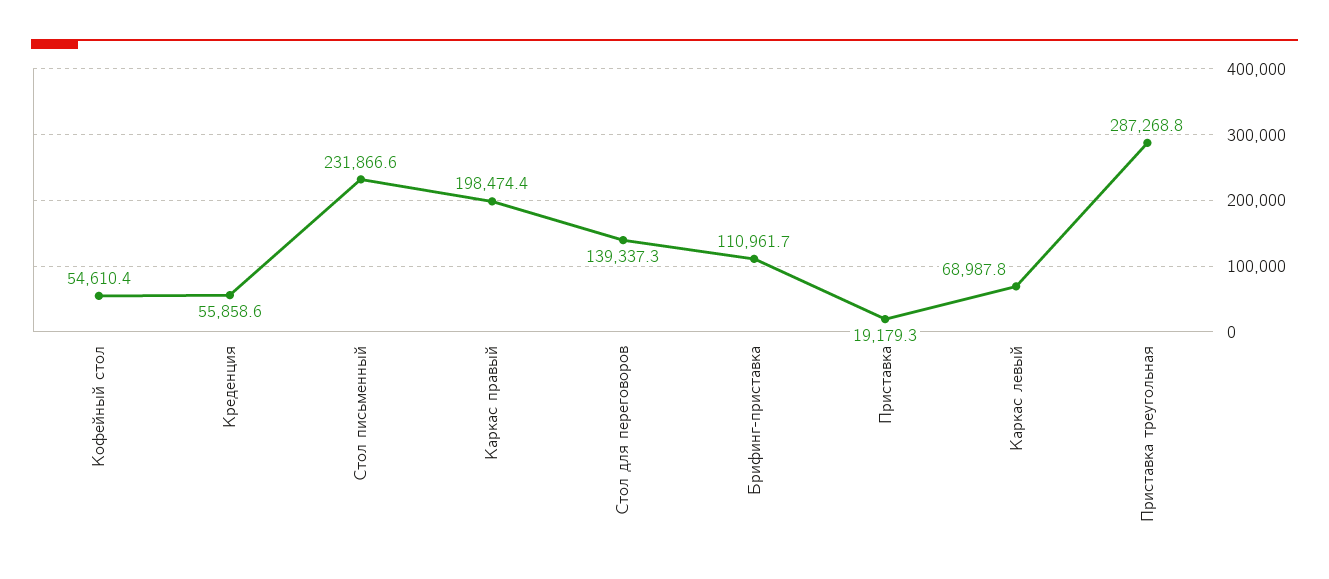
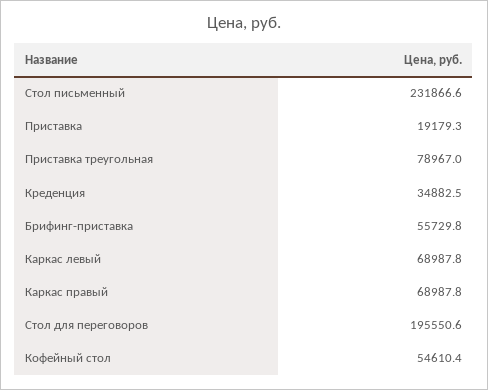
Креденция: 55858.6 -> 34882.5
Каркас правый: 198474.4 -> 68987.8
Стол для переговоров: 139337.3 -> 195550.6
Брифинг-приставка: 110961.7 -> 55729.8
Приставка треугольная: 287268.8 -> 78967

